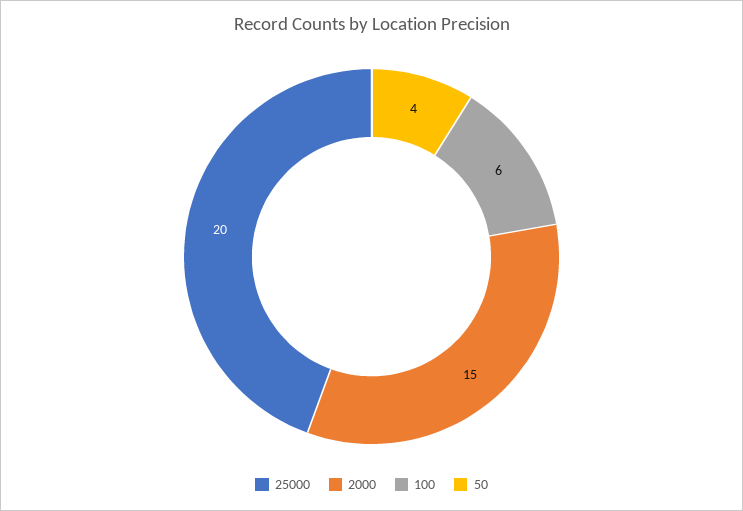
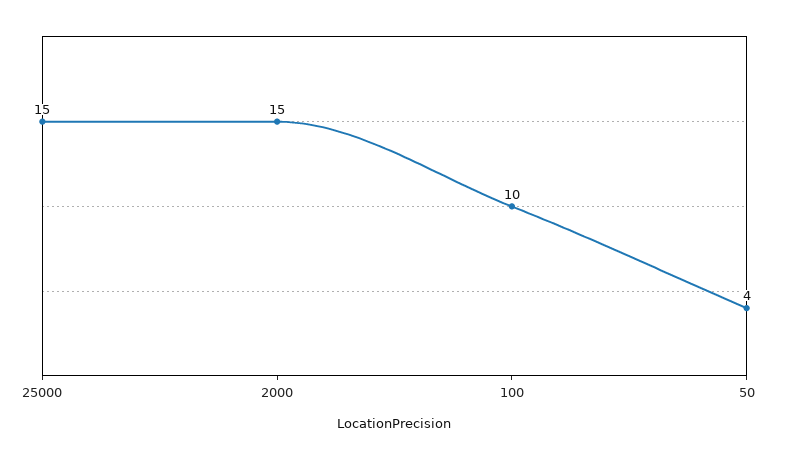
25000: 20 -> 15
100: 6 -> 10

